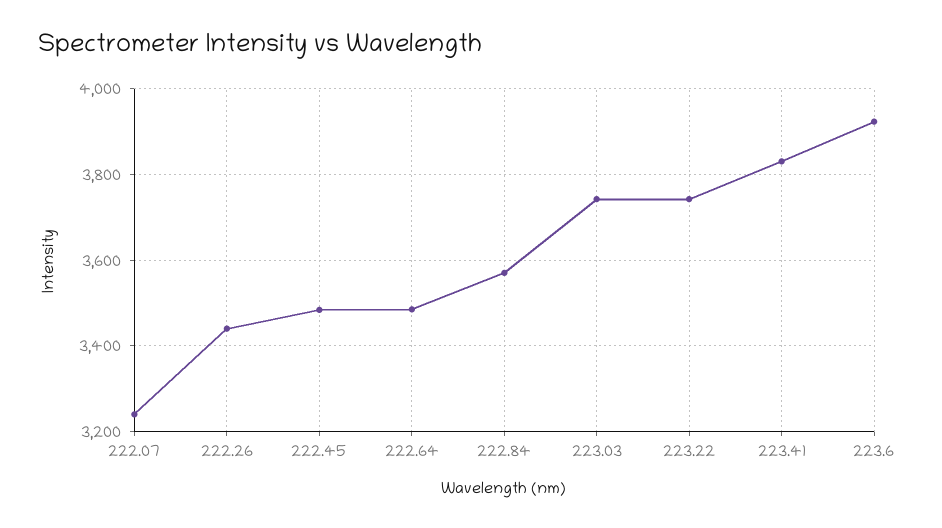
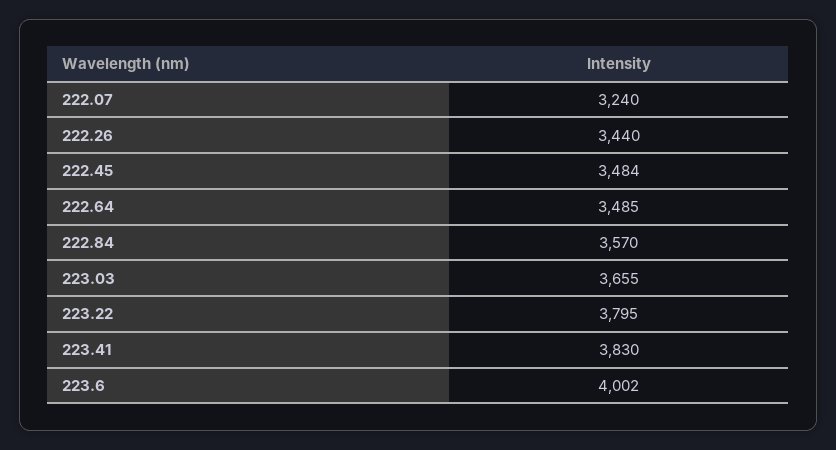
223.03: 3740 -> 3655
223.22: 3740 -> 3795
223.6: 3920 -> 4002

